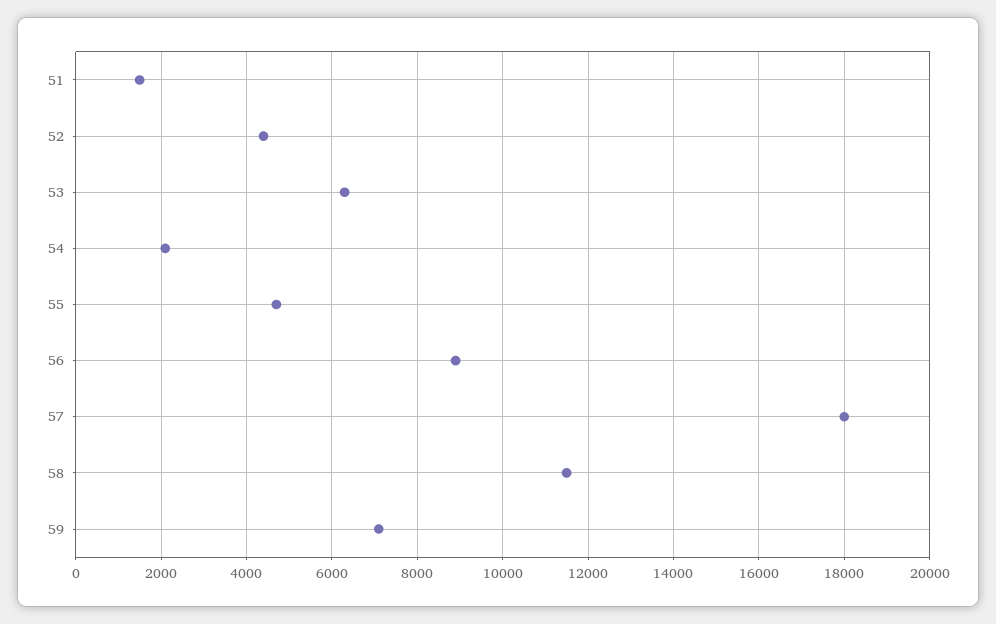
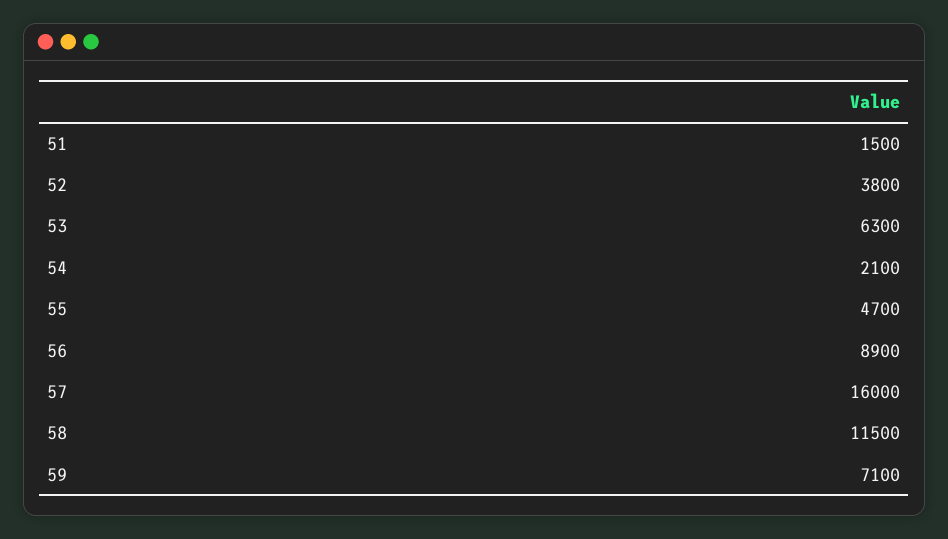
52: 4400 -> 3800
57: 18000 -> 16000

